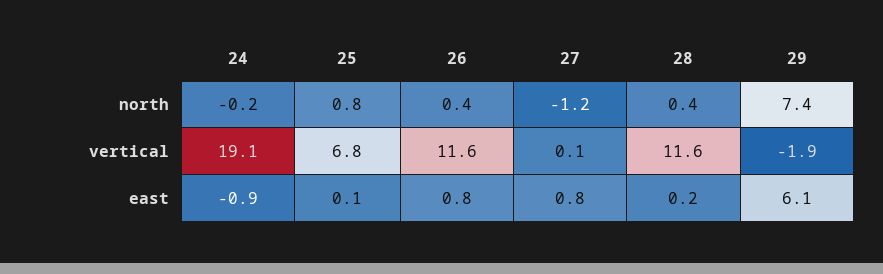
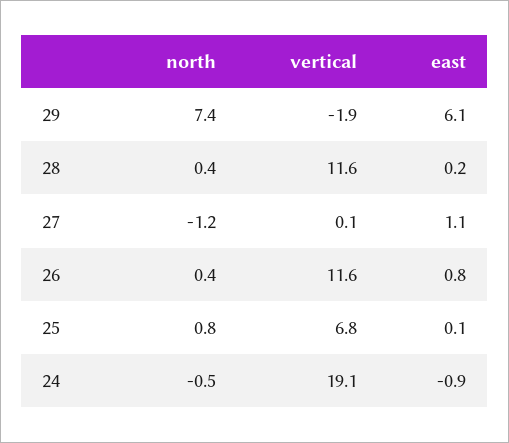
24, north: -0.2 -> -0.5
27, east: 0.8 -> 1.1

